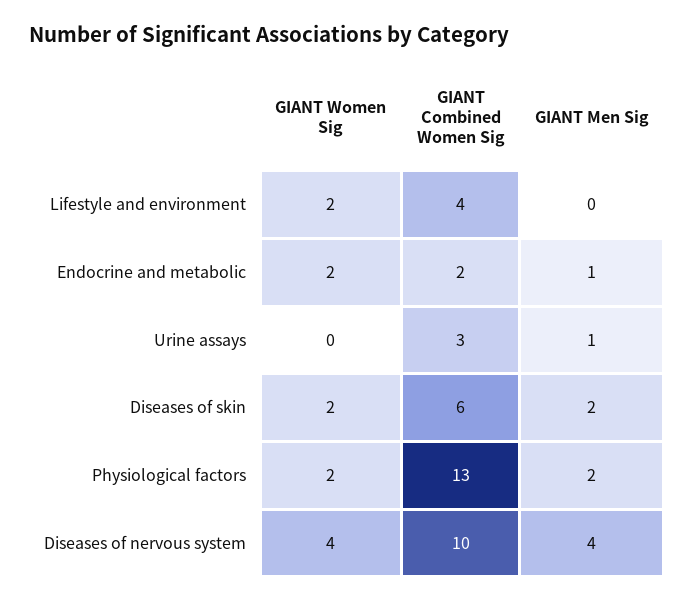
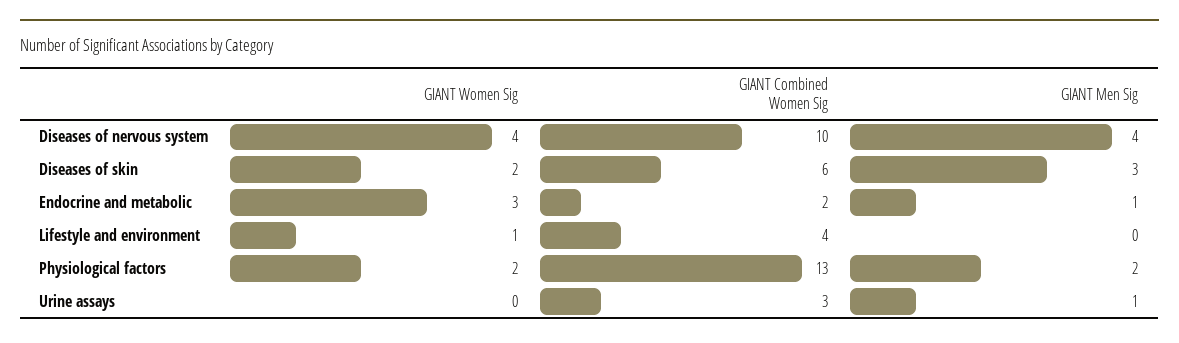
GIANT Women Sig, Lifestyle and environment: 2 -> 1
GIANT Women Sig, Endocrine and metabolic: 2 -> 3
GIANT Men Sig, Diseases of skin: 2 -> 3

